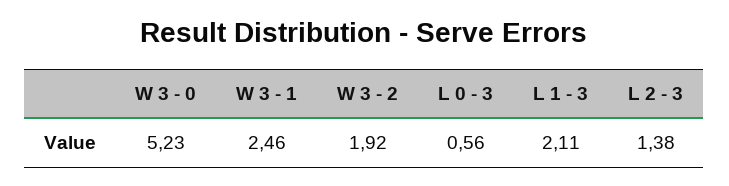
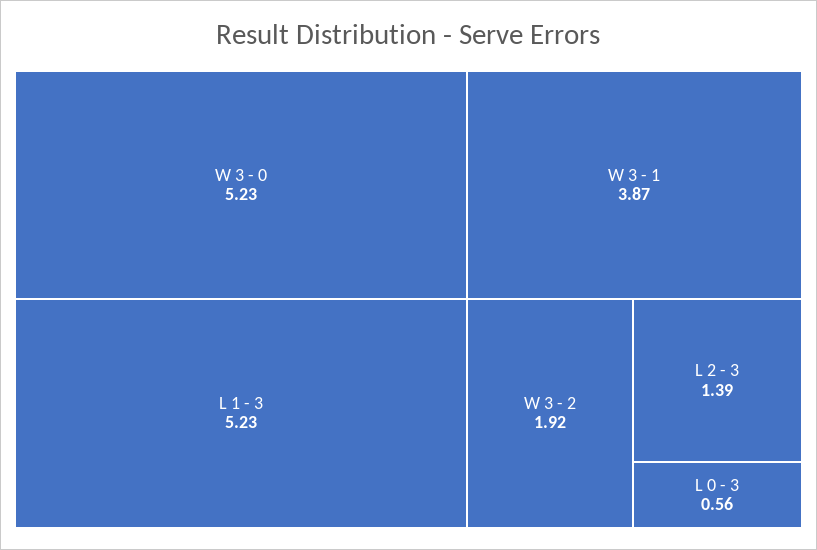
W 3 - 1: 2.46 -> 3.87
L 1 - 3: 2.11 -> 5.23
L 2 - 3: 1.38 -> 1.39

